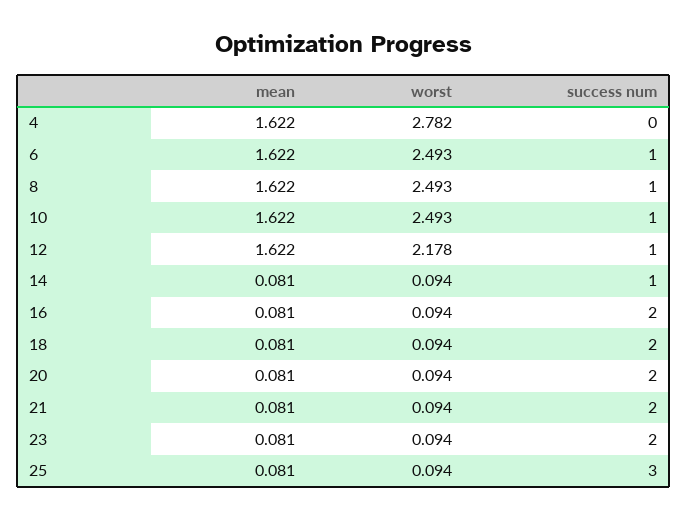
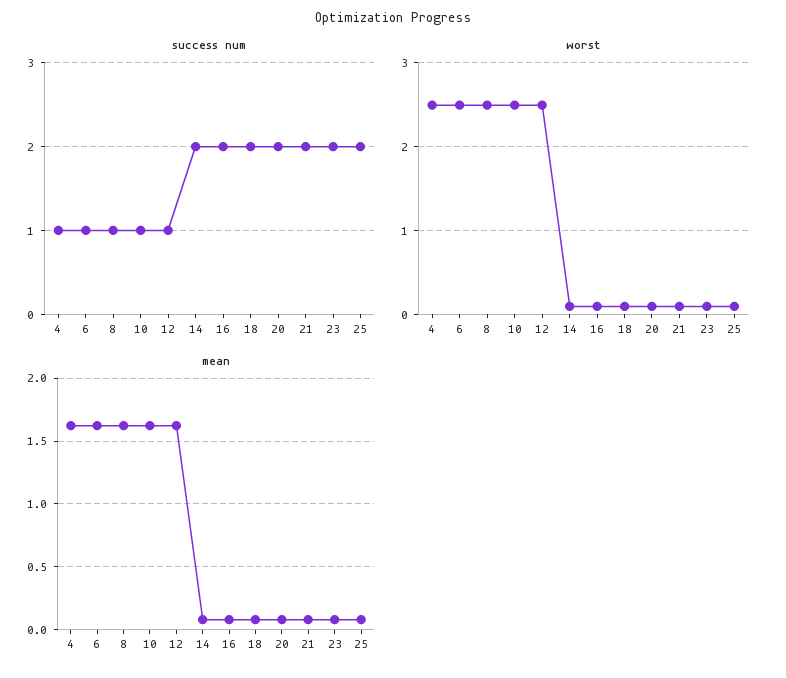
worst, 4: 2.782 -> 2.5
success num, 4: 0 -> 1
worst, 12: 2.178 -> 2.5
success num, 14: 1 -> 2
success num, 25: 3 -> 2

